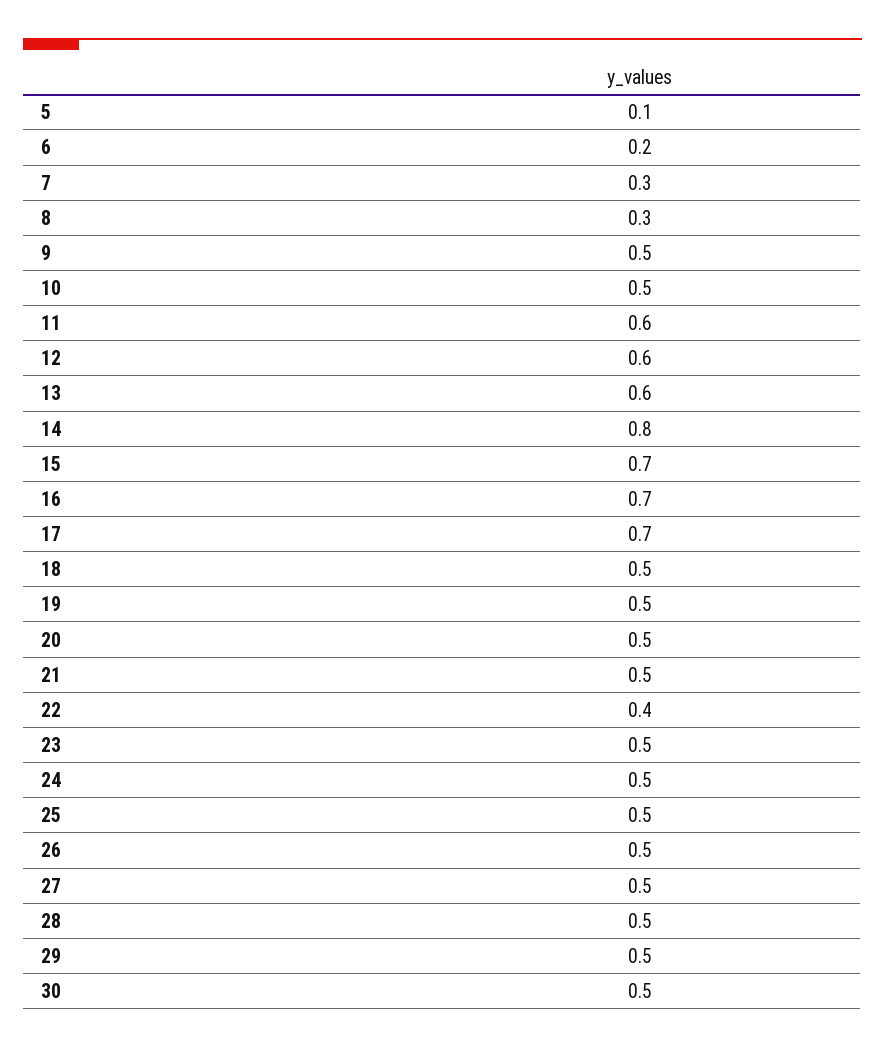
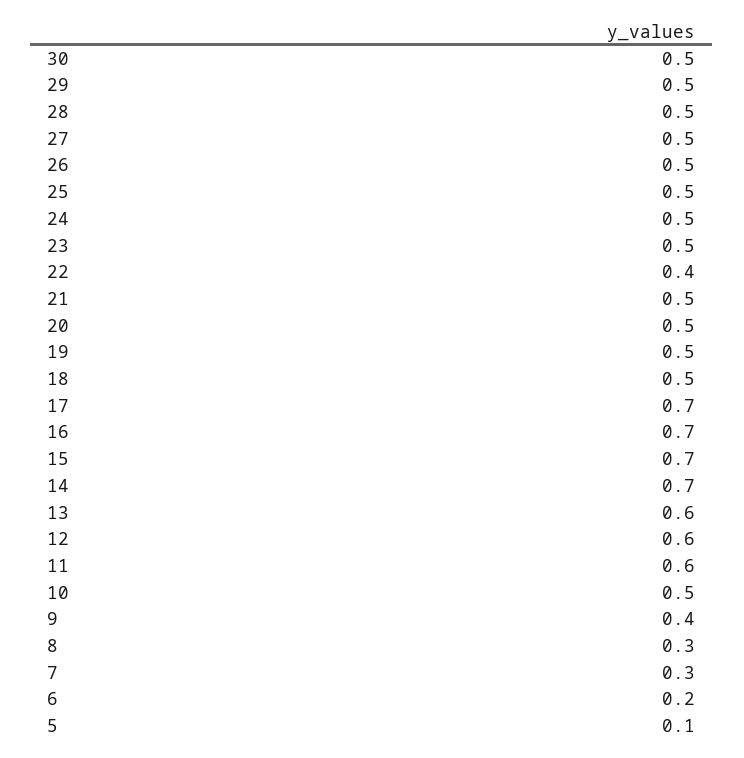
9: 0.5 -> 0.4
14: 0.8 -> 0.7

